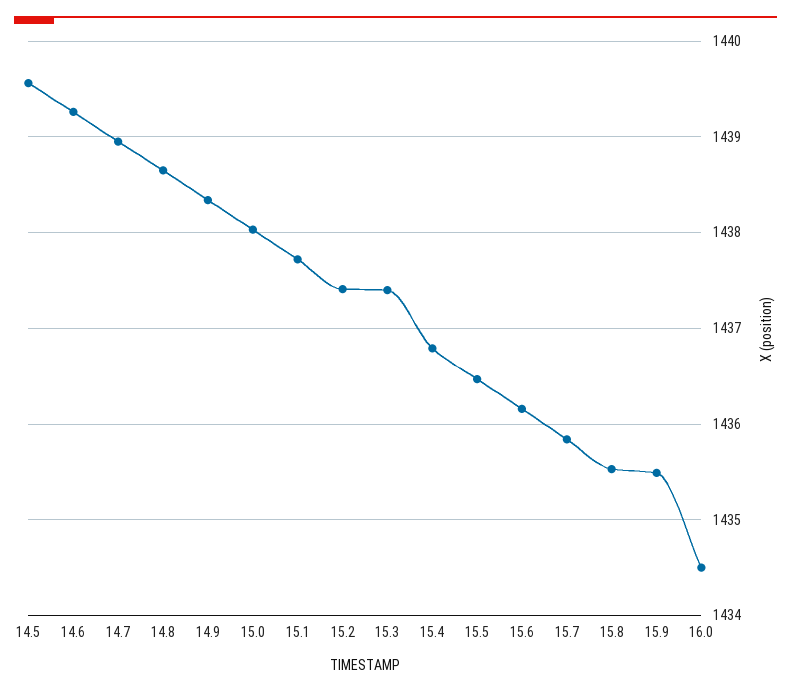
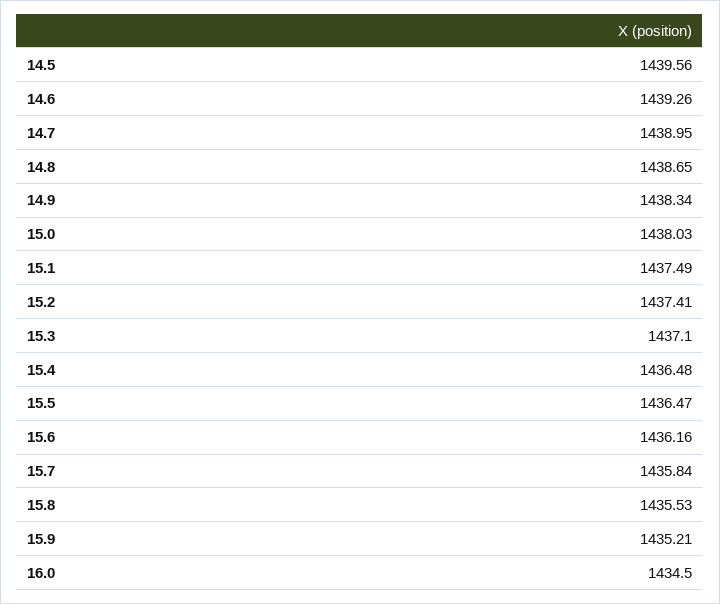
15.1: 1437.7 -> 1437.49
15.3: 1437.4 -> 1437.1
15.4: 1436.8 -> 1436.48
15.9: 1435.5 -> 1435.21

